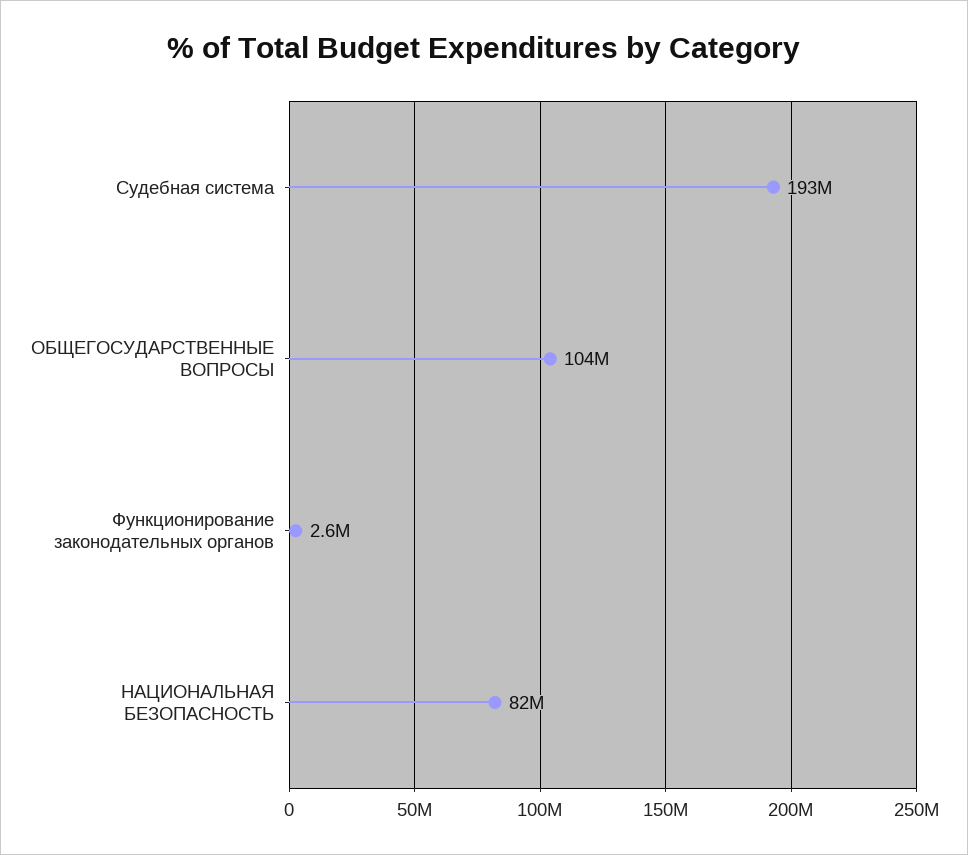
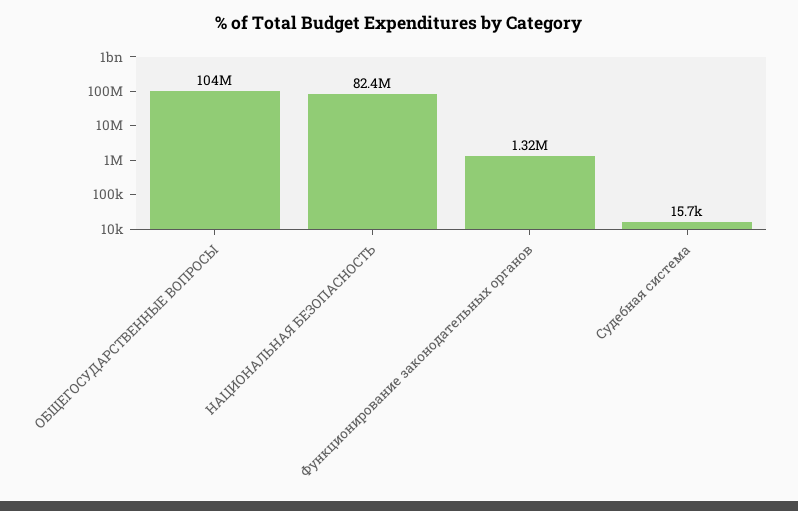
Судебная система: 193000000 -> 15700
Функционирование законодательных органов: 2600000 -> 1320000

